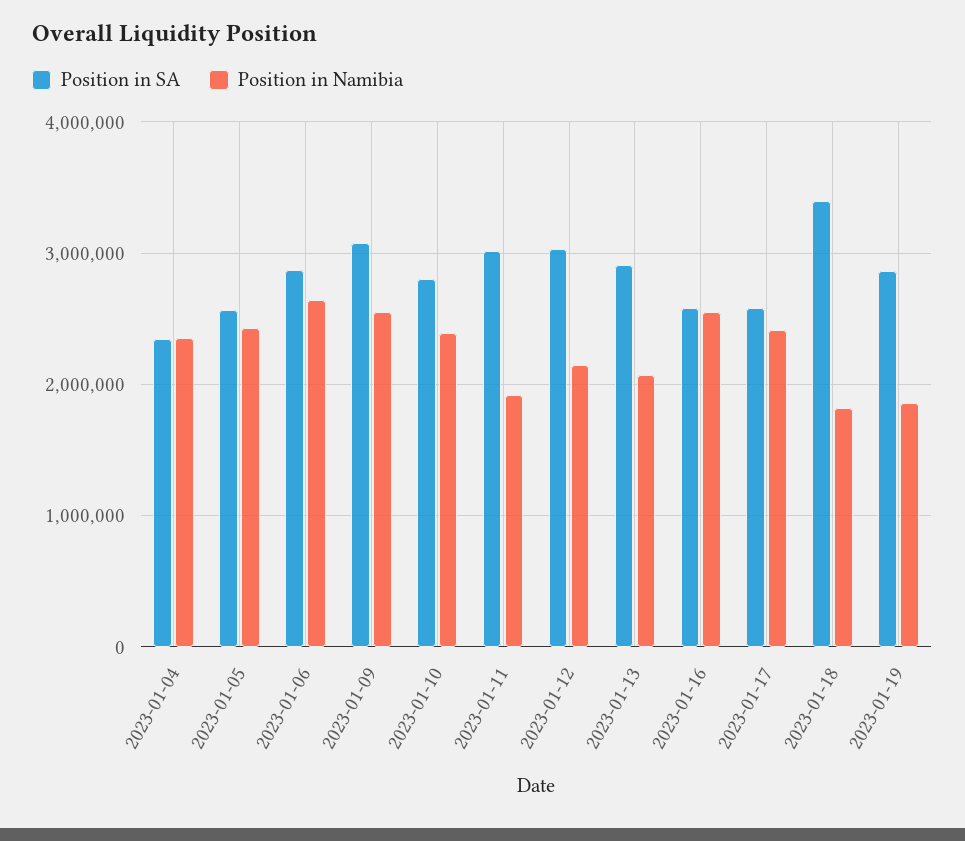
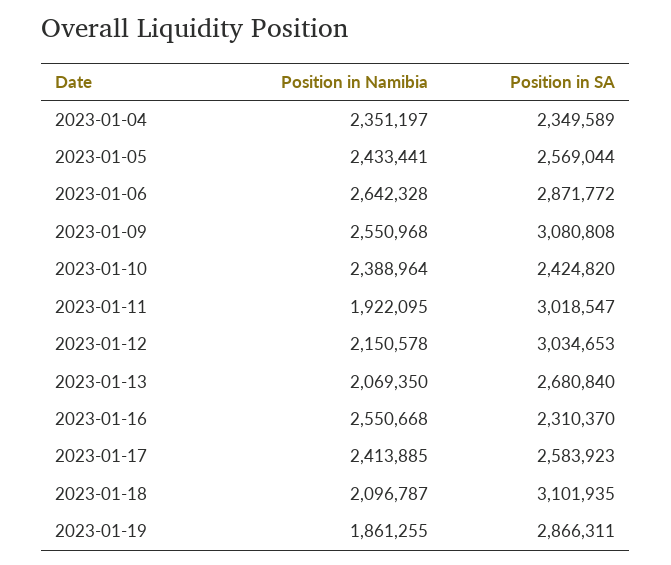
Position in SA, 2023-01-10: 2800000 -> 2424820
Position in SA, 2023-01-13: 2900000 -> 2680840
Position in SA, 2023-01-16: 2600000 -> 2310370
Position in SA, 2023-01-18: 3400000 -> 3101935
Position in Namibia, 2023-01-18: 1800000 -> 2096787

